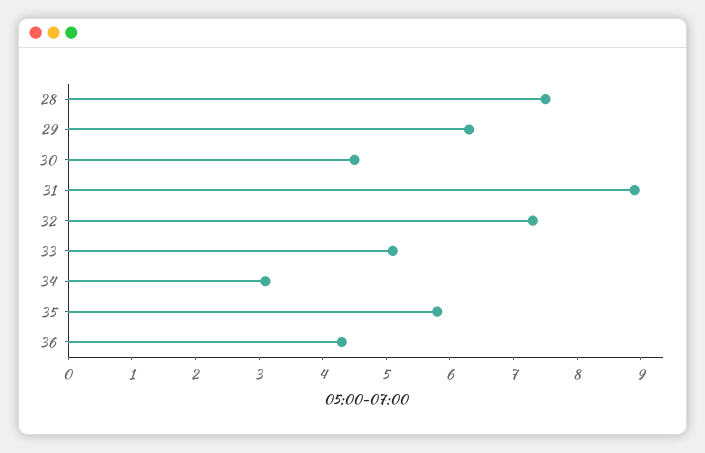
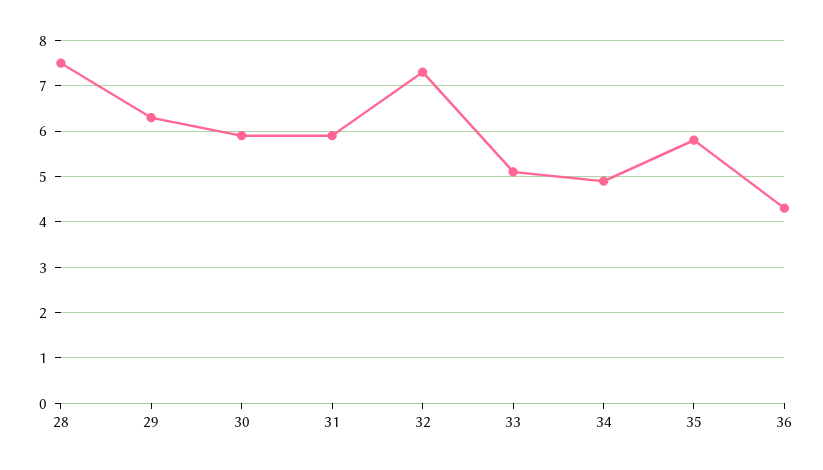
30: 4.5 -> 6
31: 9 -> 6
34: 3 -> 5

